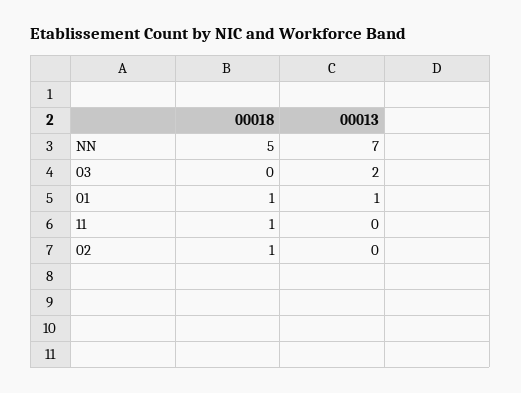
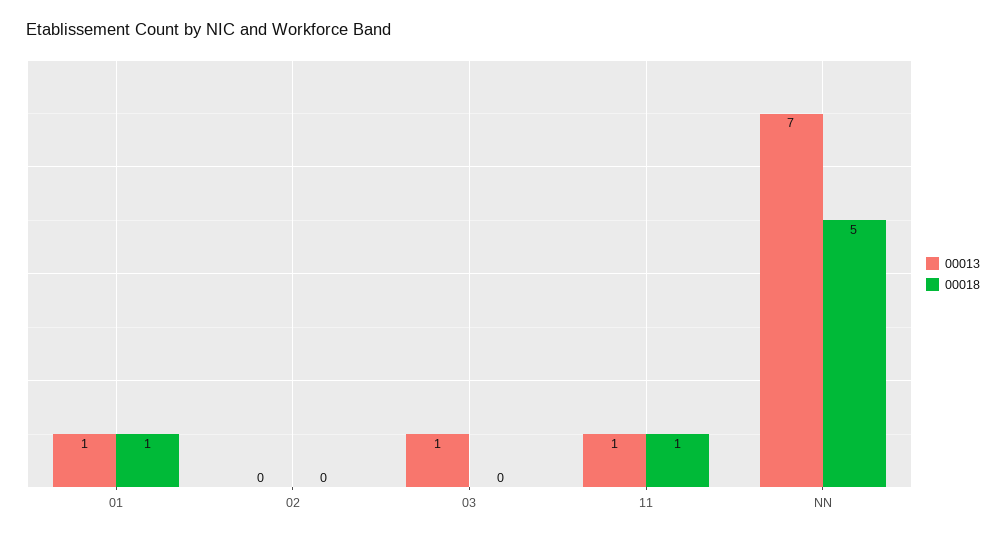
00013, 03: 2 -> 1
00013, 11: 0 -> 1
00018, 02: 1 -> 0

